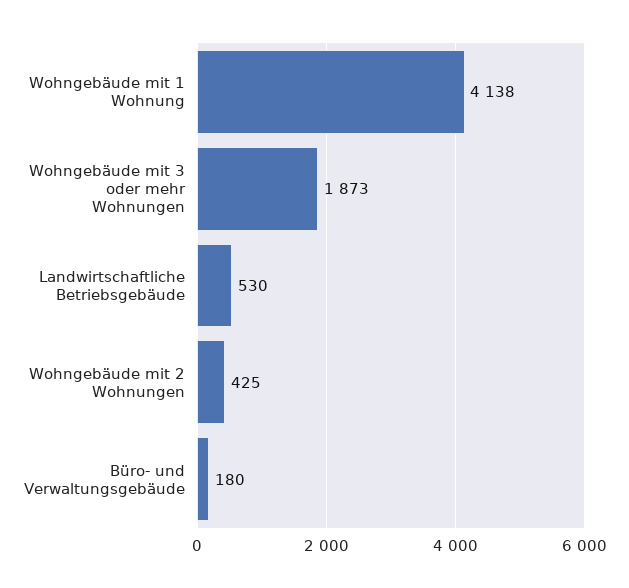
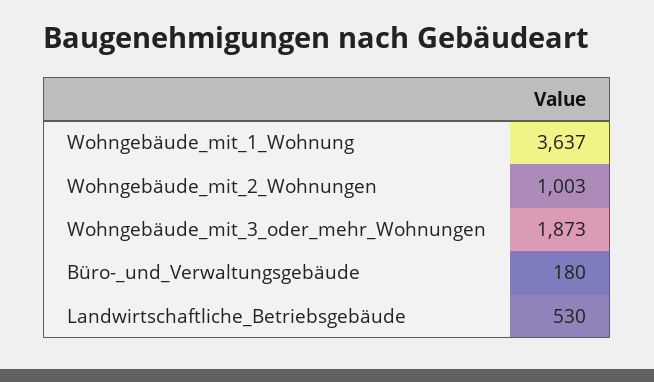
Wohngebäude mit 1 Wohnung: 4138 -> 3637
Wohngebäude mit 2 Wohnungen: 425 -> 1003

